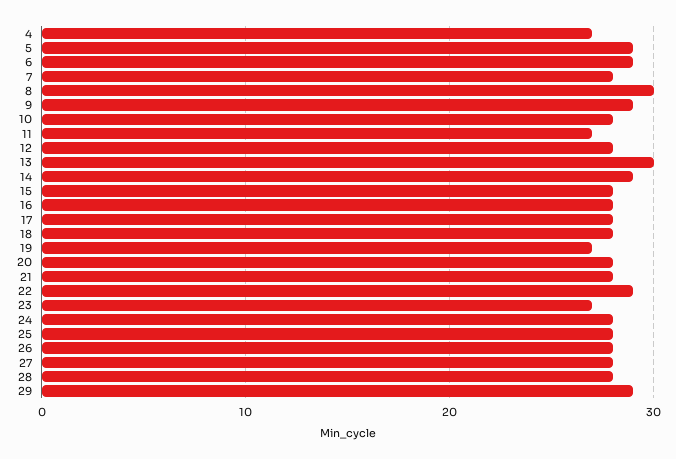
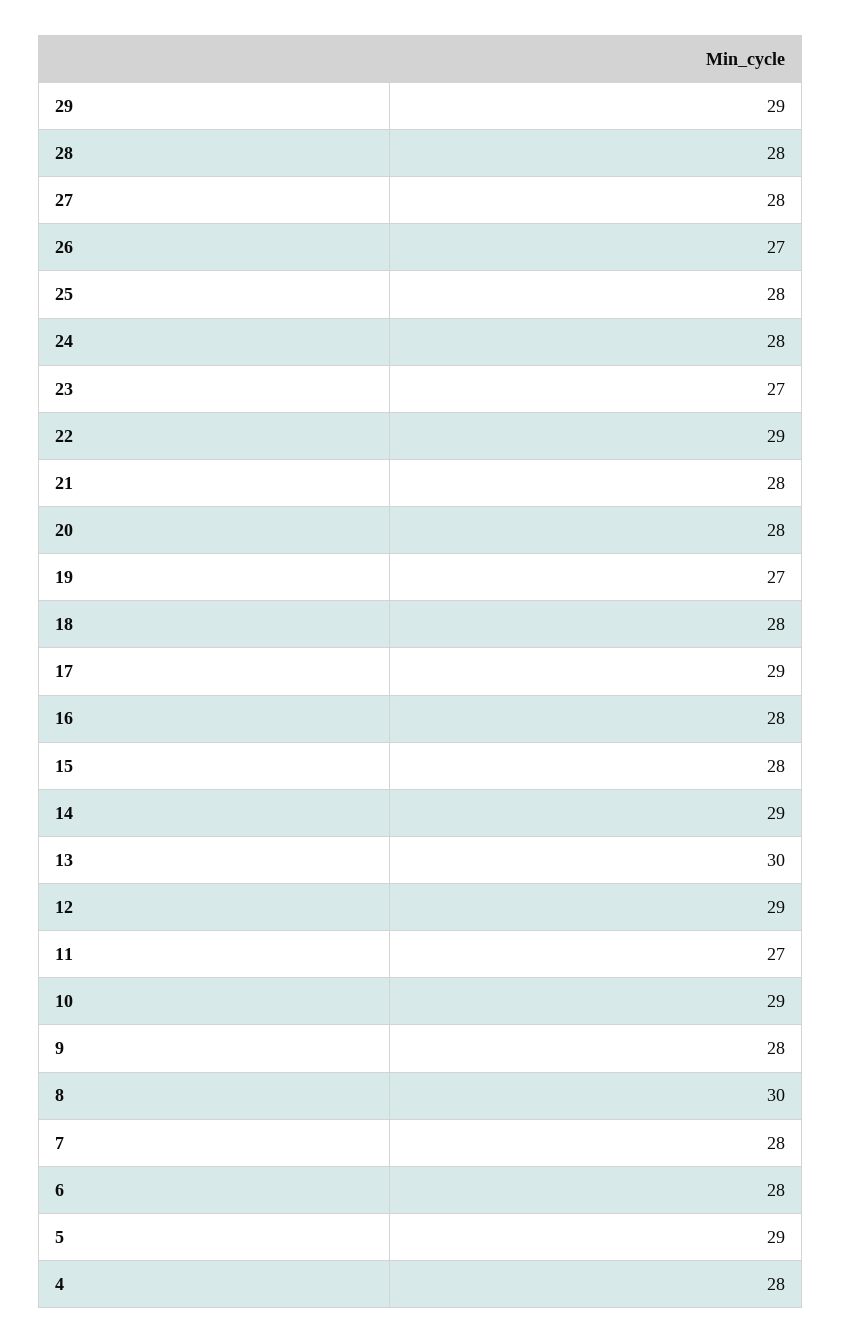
4: 27 -> 28
6: 29 -> 28
9: 29 -> 28
10: 28 -> 29
12: 28 -> 29
17: 28 -> 29
26: 28 -> 27

